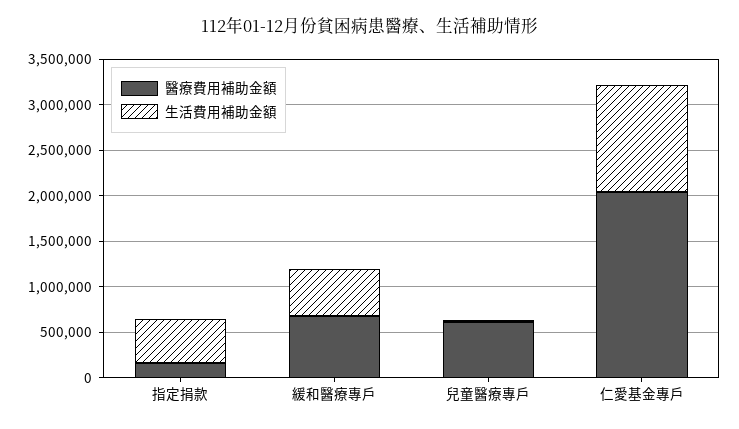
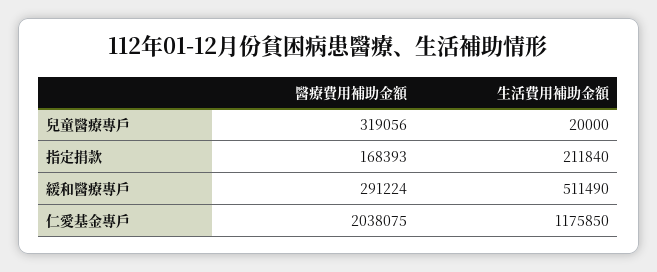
生活費用補助金額, 指定捐款: 500000 -> 211840
醫療費用補助金額, 緩和醫療專戶: 700000 -> 291224
醫療費用補助金額, 兒童醫療專戶: 600000 -> 319056

